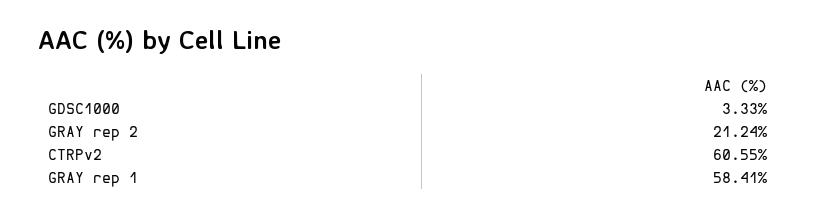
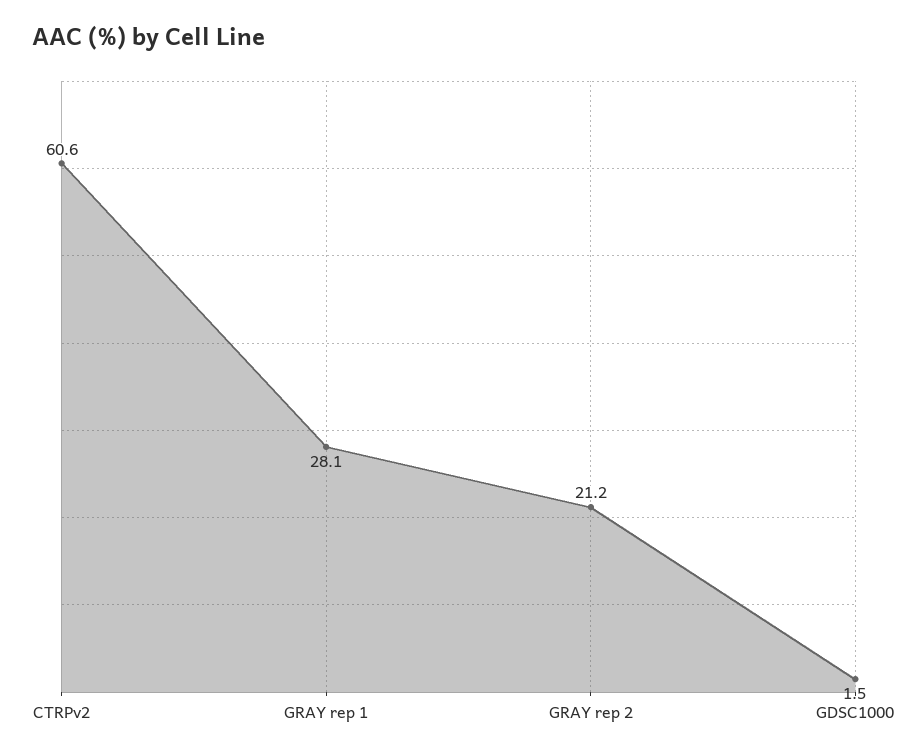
GDSC1000: 3.33 -> 1.5
GRAY rep 1: 58.41 -> 28.1

